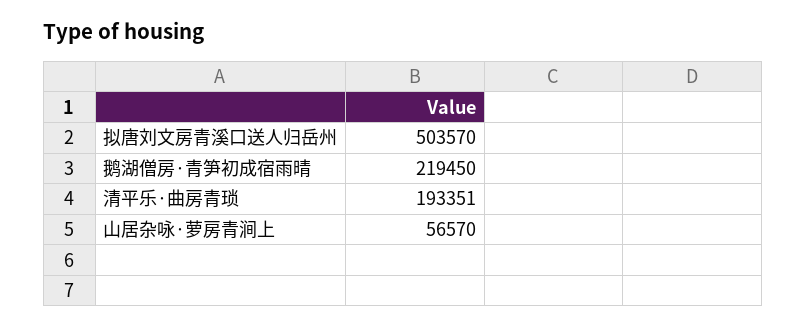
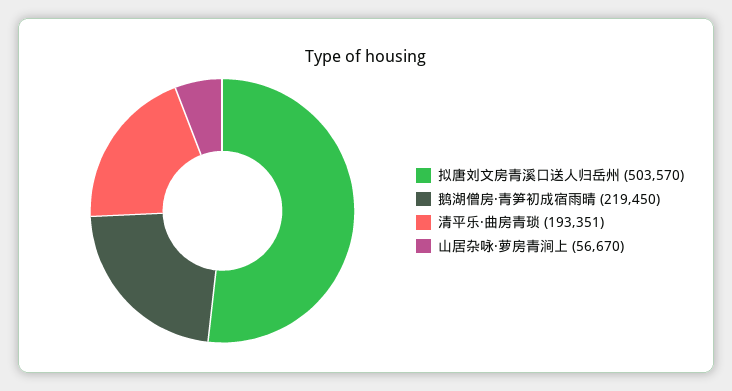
山居杂咏·萝房青涧上: 56570 -> 56670

